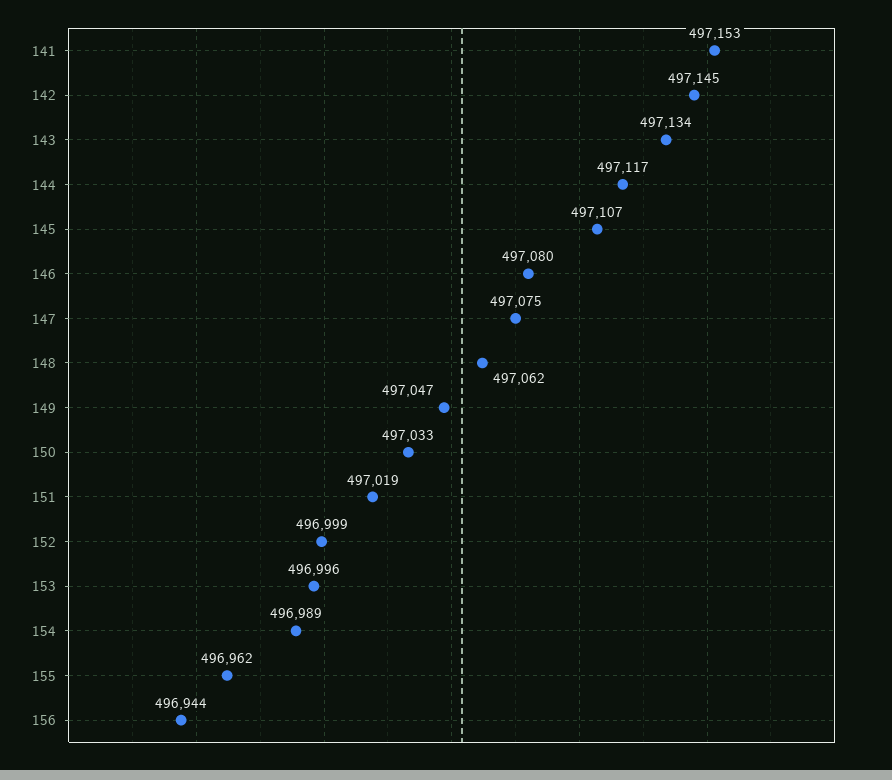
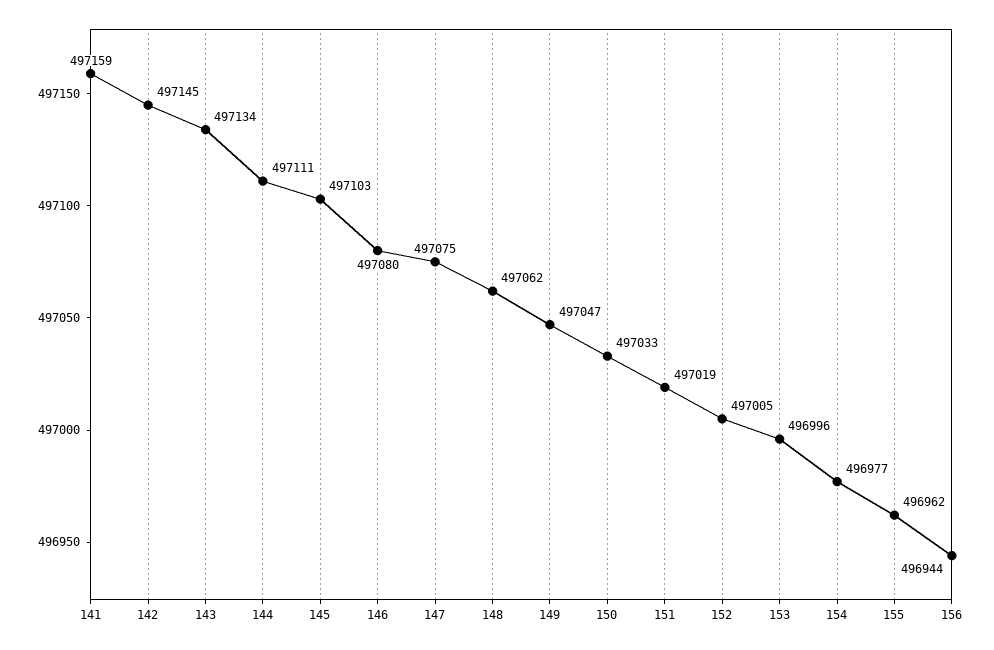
141: 497153 -> 497159
144: 497117 -> 497111
145: 497107 -> 497103
152: 496999 -> 497005
154: 496989 -> 496977

